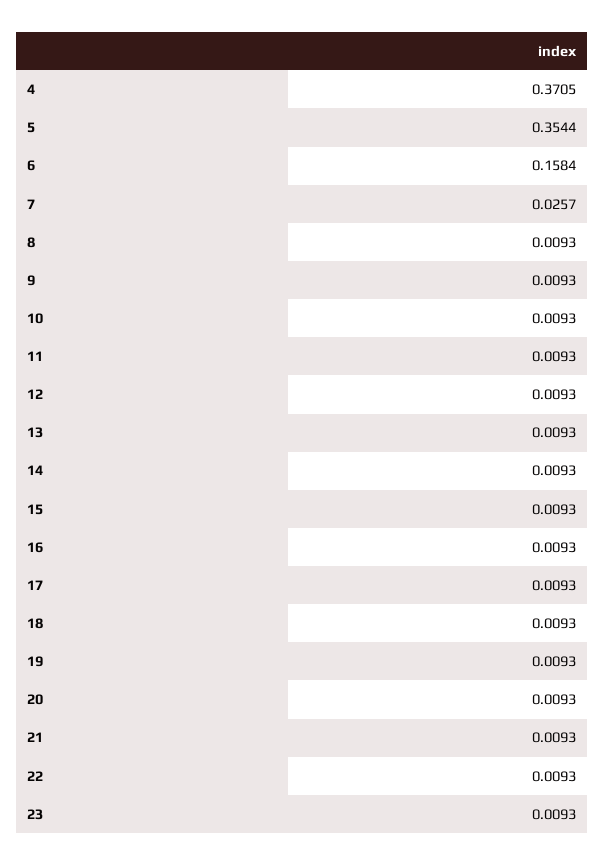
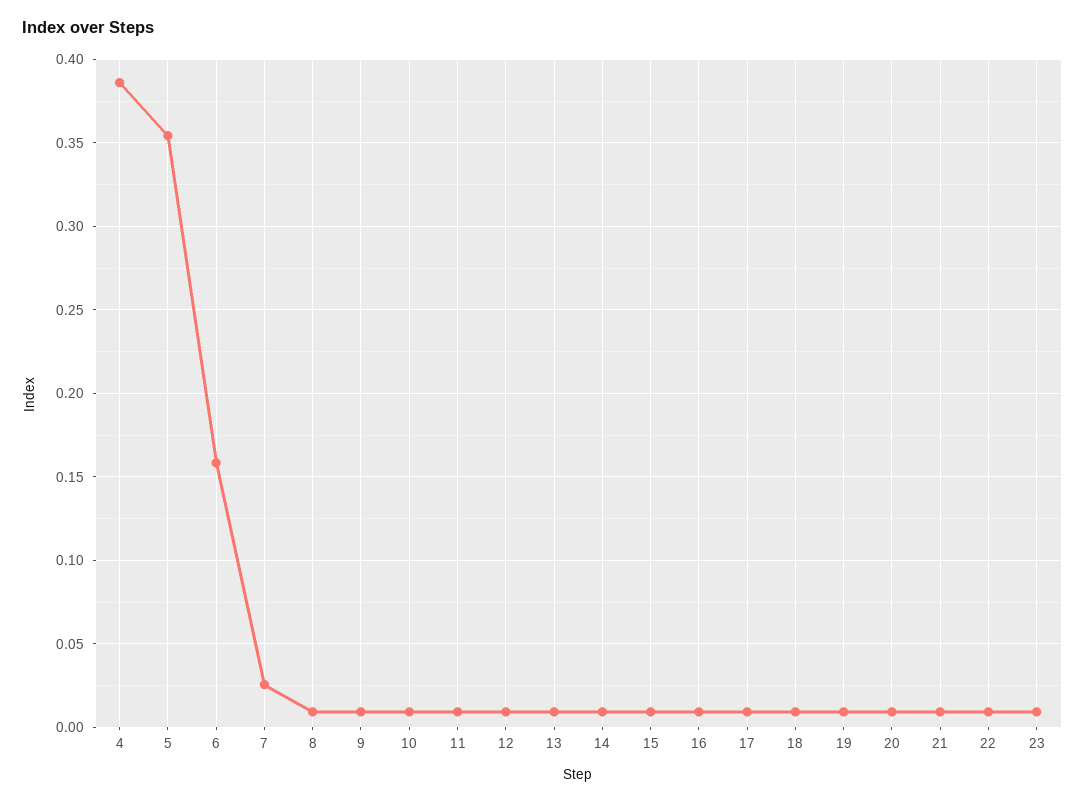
4: 0.3705 -> 0.385

